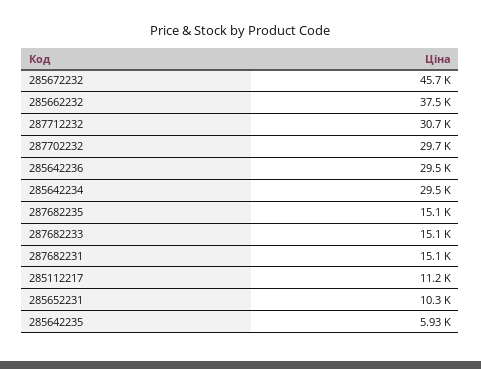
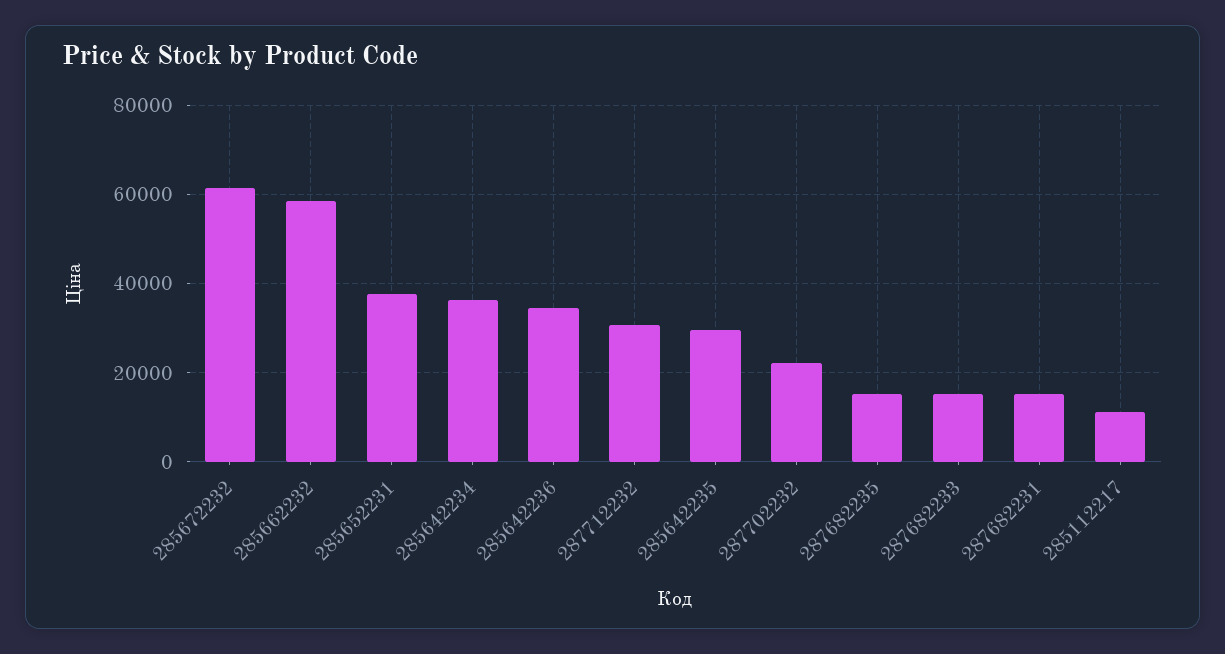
285672232: 45700 -> 62000
285662232: 37500 -> 58000
287702232: 29700 -> 22000
285642236: 29500 -> 34000
285642234: 29500 -> 36000
285652231: 10300 -> 38000
285642235: 5930 -> 30000

